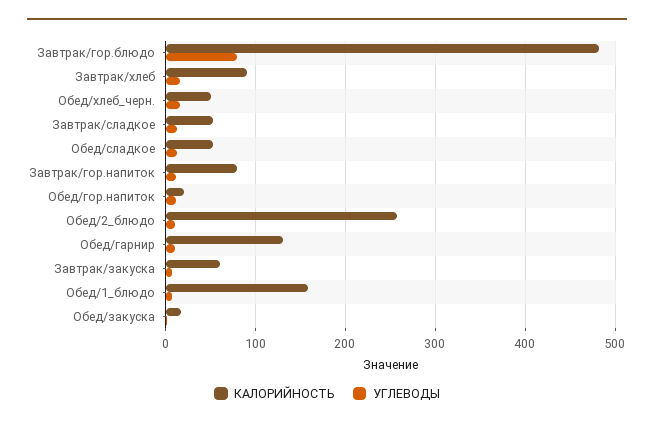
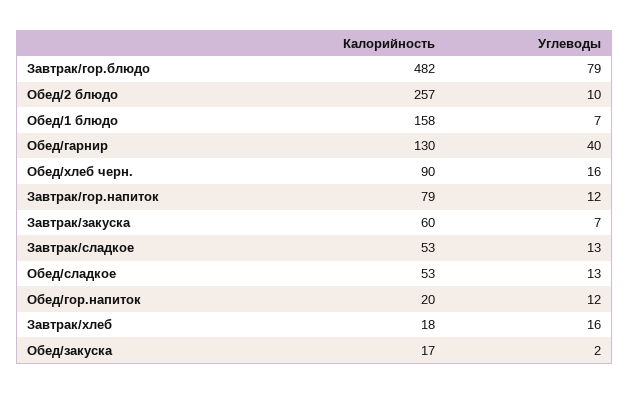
КАЛОРИЙНОСТЬ, Завтрак/хлеб: 90 -> 18
КАЛОРИЙНОСТЬ, Обед/хлеб_черн.: 50 -> 90
УГЛЕВОДЫ, Обед/гарнир: 10 -> 40

